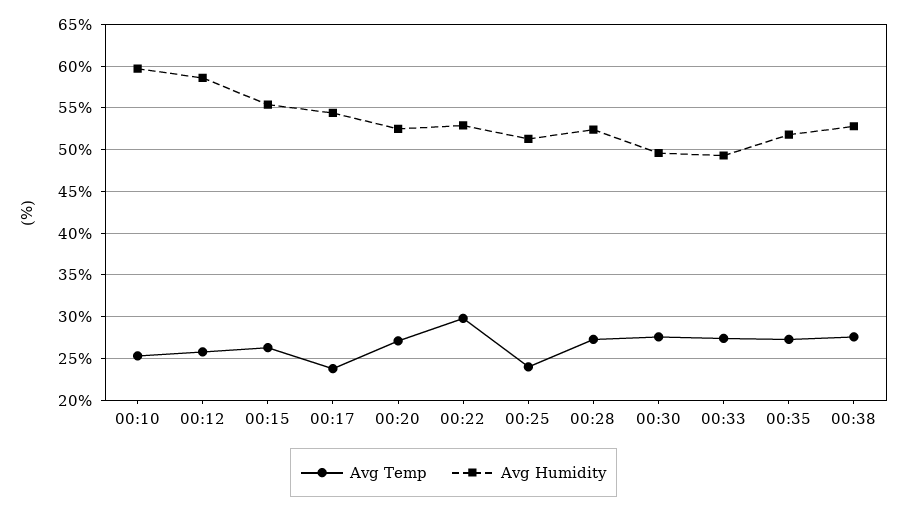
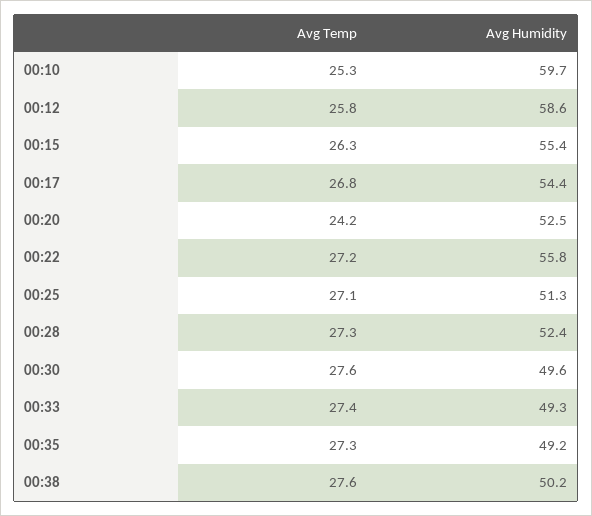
Avg Temp, 00:17: 24 -> 26.8
Avg Temp, 00:20: 27 -> 24.2
Avg Temp, 00:22: 30 -> 27.2
Avg Humidity, 00:22: 53 -> 55.8
Avg Temp, 00:25: 24 -> 27.1
Avg Humidity, 00:35: 52 -> 49.2
Avg Humidity, 00:38: 53 -> 50.2

